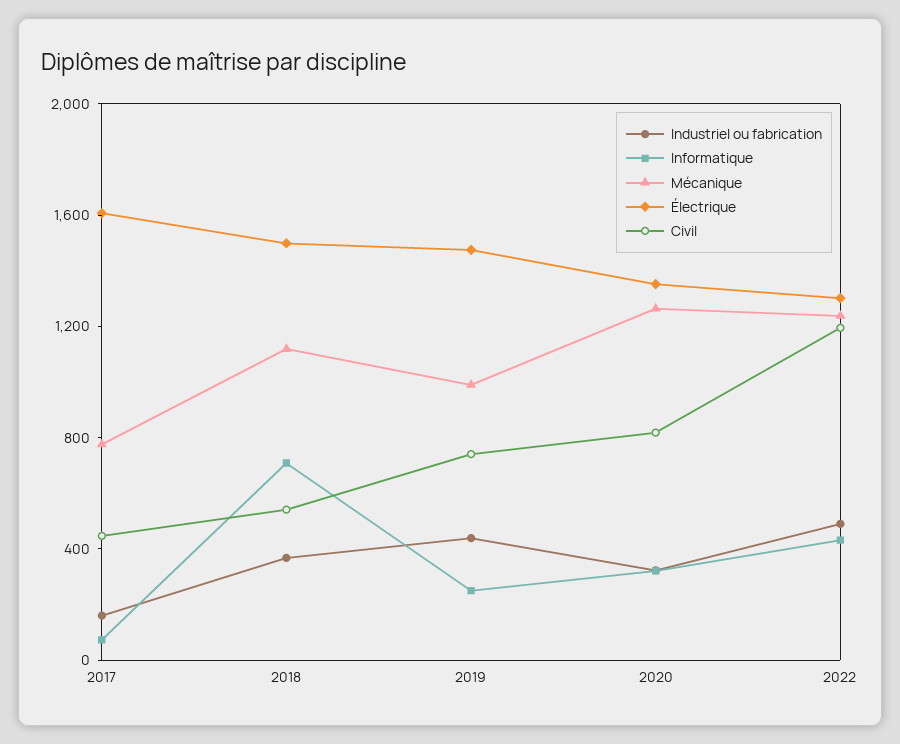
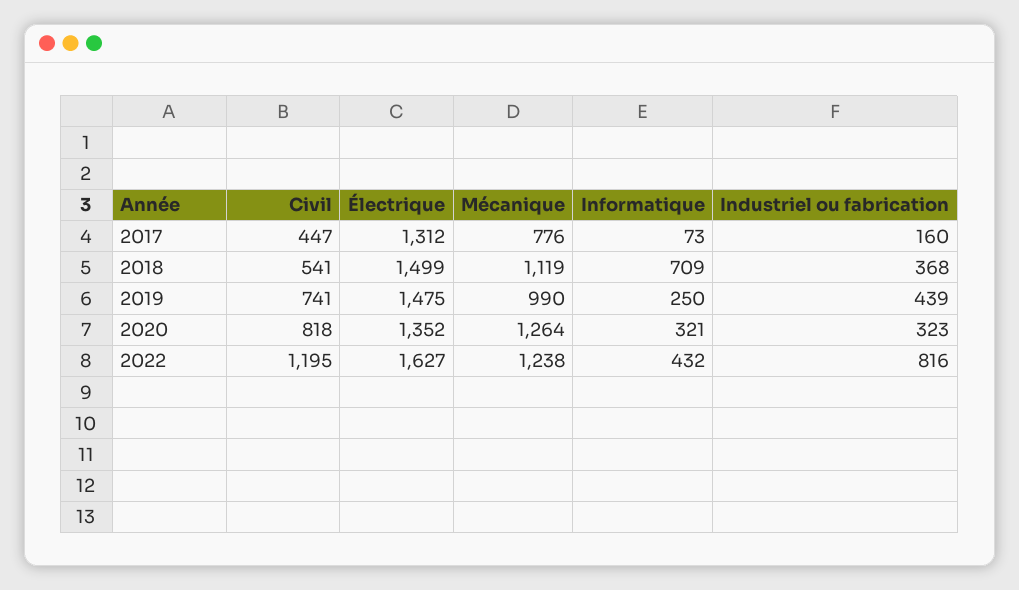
Électrique, 2017: 1600 -> 1312
Industriel ou fabrication, 2022: 500 -> 816
Électrique, 2022: 1300 -> 1627

